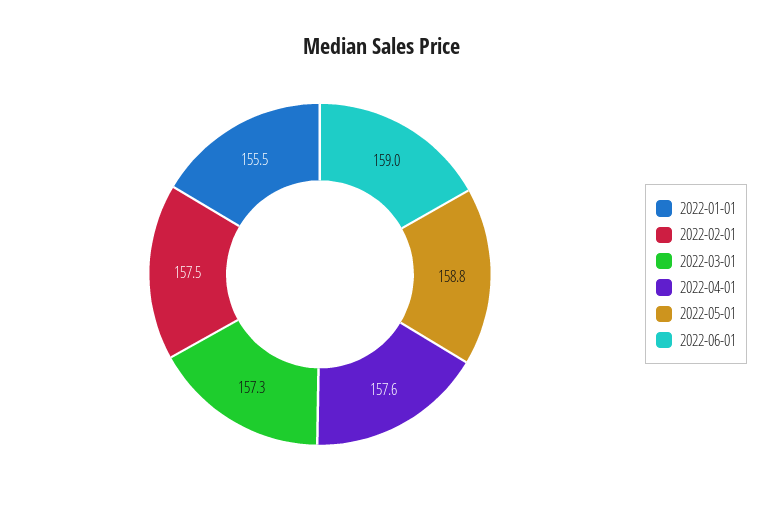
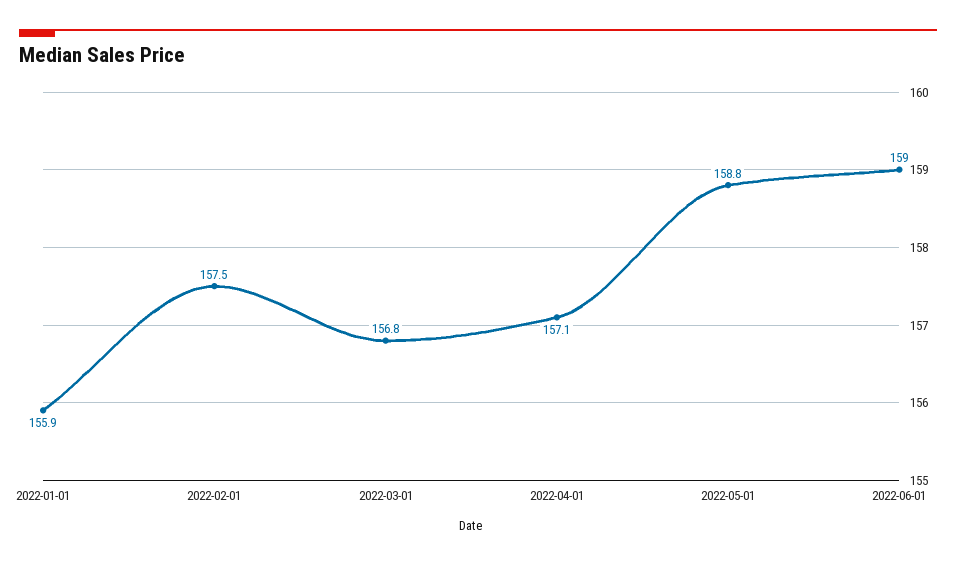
2022-01-01: 155.5 -> 155.9
2022-03-01: 157.3 -> 156.8
2022-04-01: 157.6 -> 157.1

